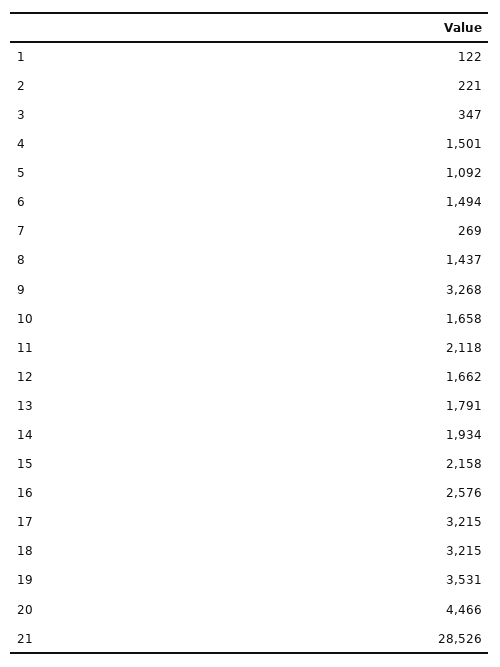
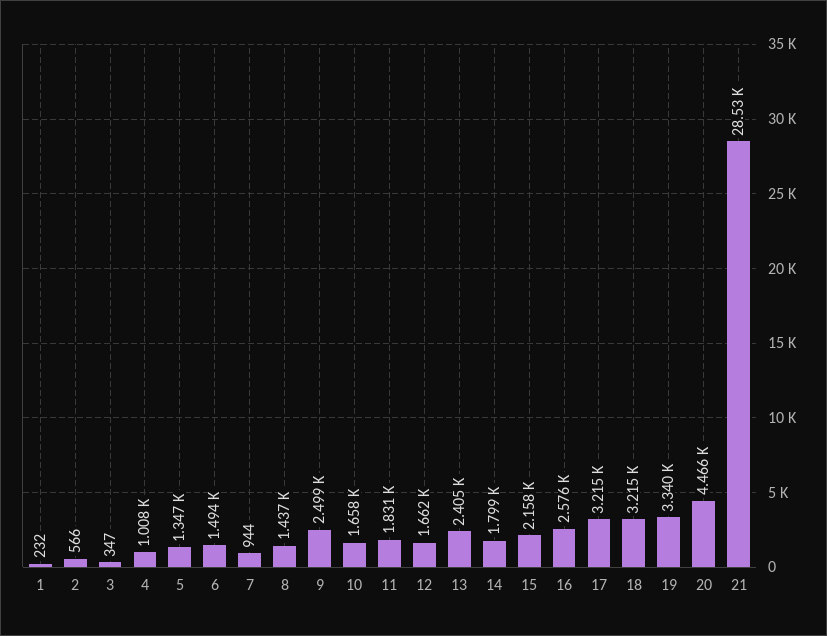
1: 122 -> 232
2: 221 -> 566
4: 1501 -> 1008
5: 1092 -> 1347
7: 269 -> 944
9: 3268 -> 2499
11: 2118 -> 1831
13: 1791 -> 2405
14: 1934 -> 1799
19: 3531 -> 3340

